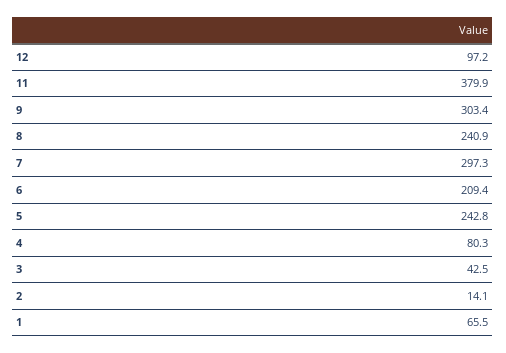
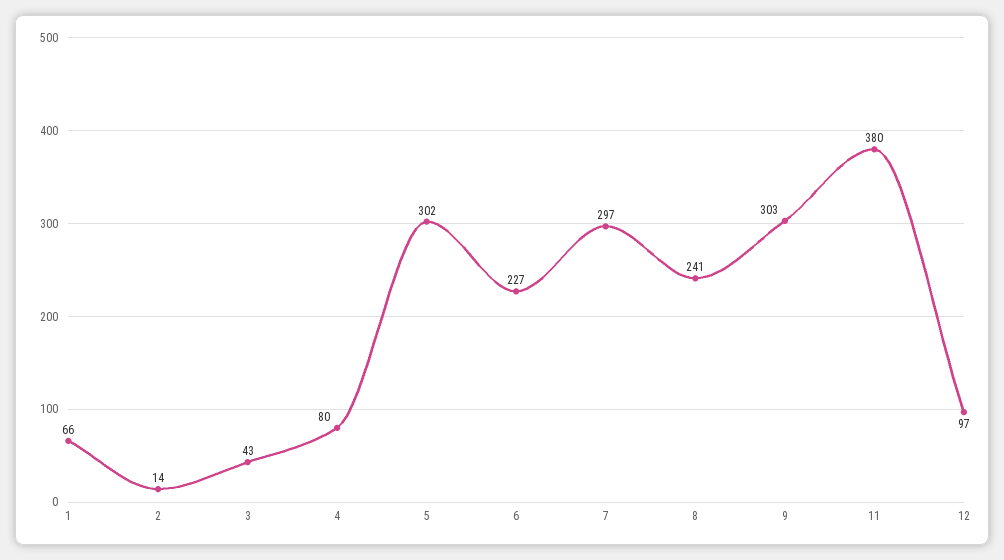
6: 209.4 -> 227
5: 242.8 -> 302

